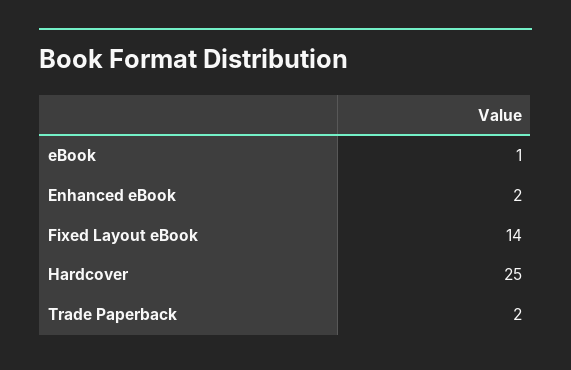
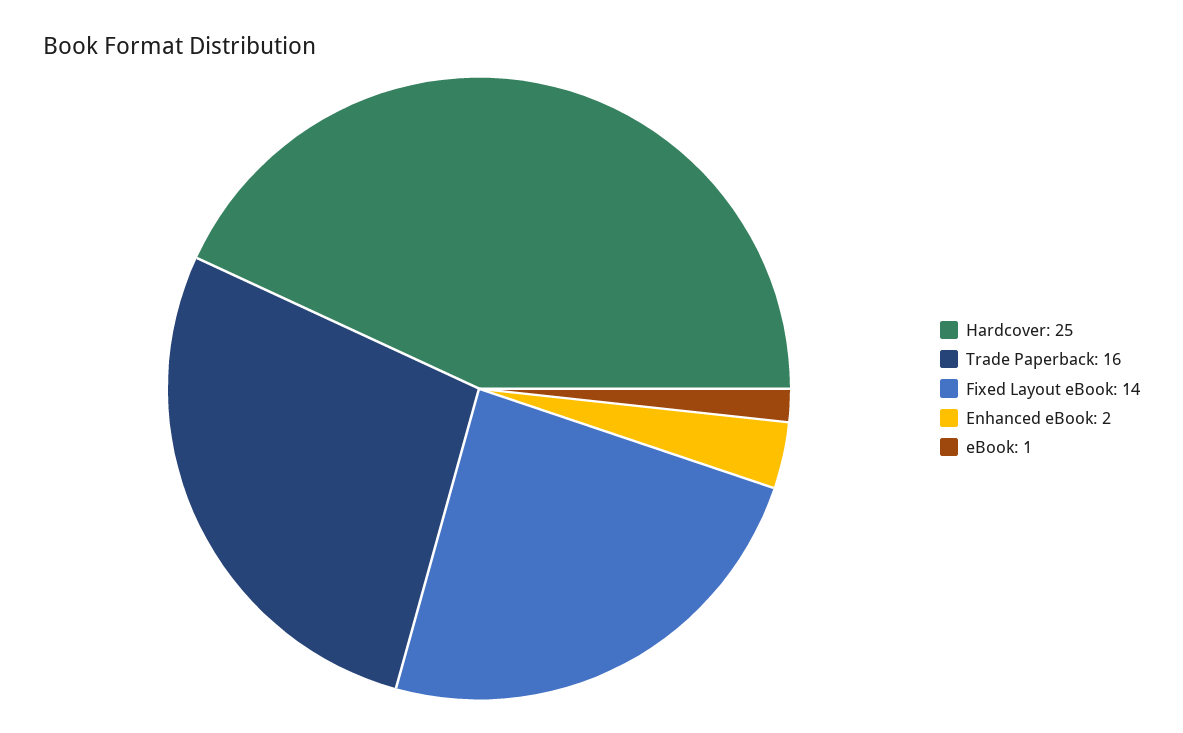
Trade Paperback: 2 -> 16

